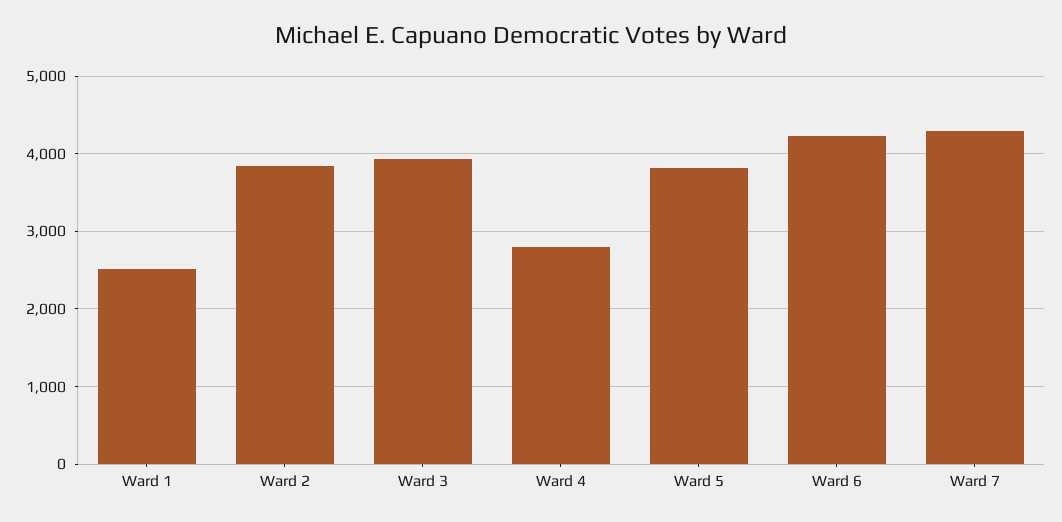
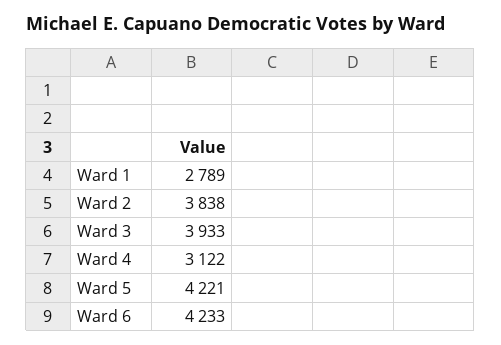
Ward 1: 2500 -> 2789
Ward 4: 2800 -> 3122
Ward 5: 3800 -> 4221
Ward 7: 4300 -> none

